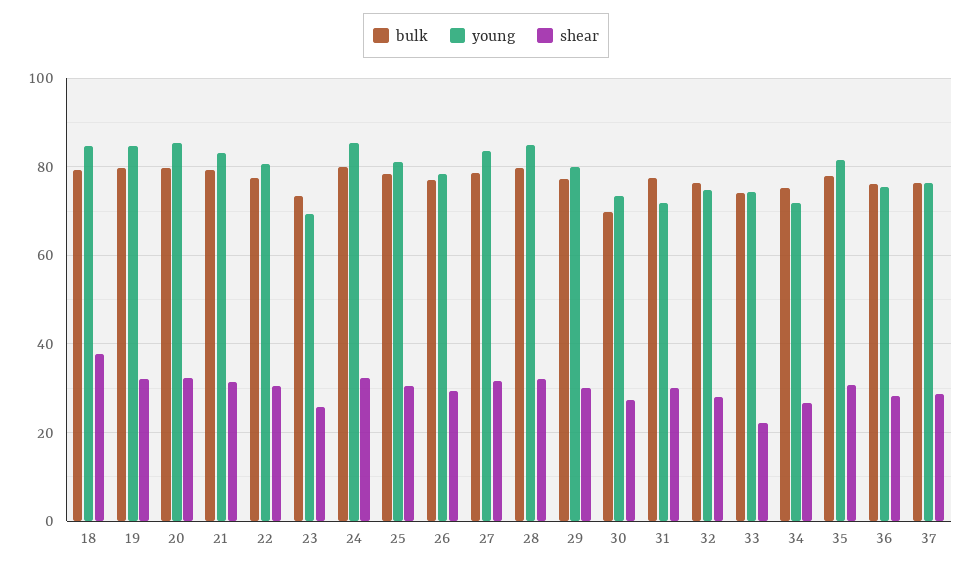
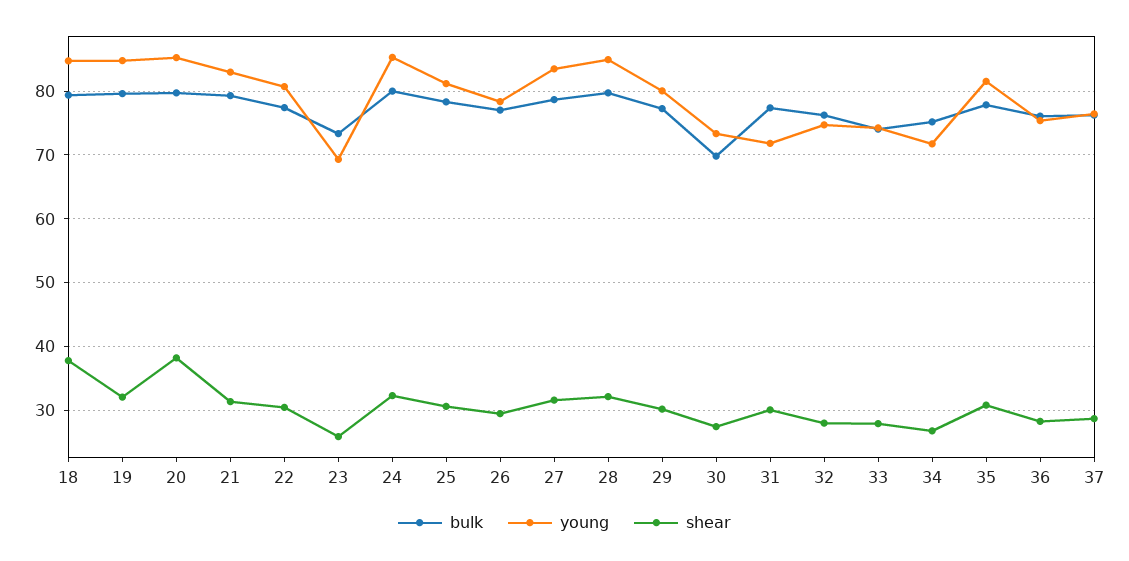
shear, 20: 32 -> 38
shear, 33: 22 -> 28

